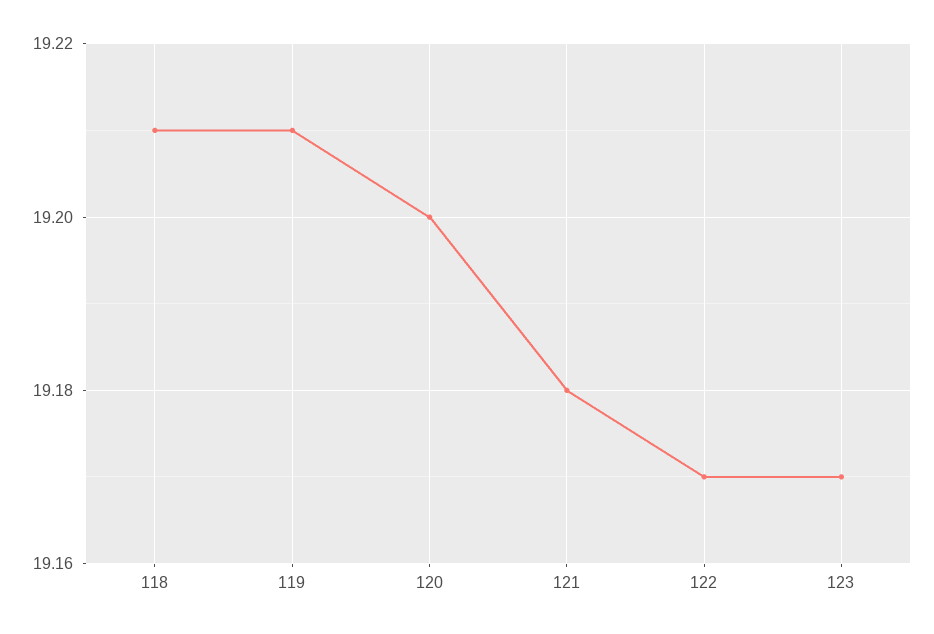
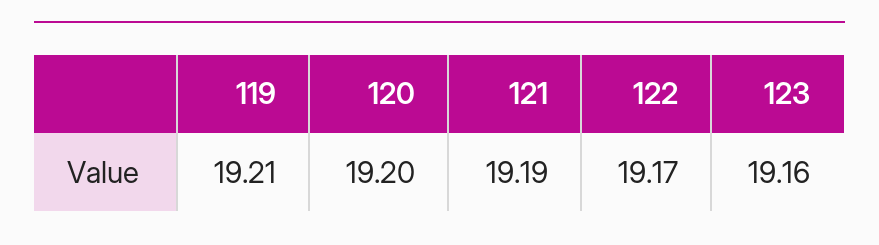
118: 19.21 -> none
121: 19.18 -> 19.19
123: 19.17 -> 19.16

